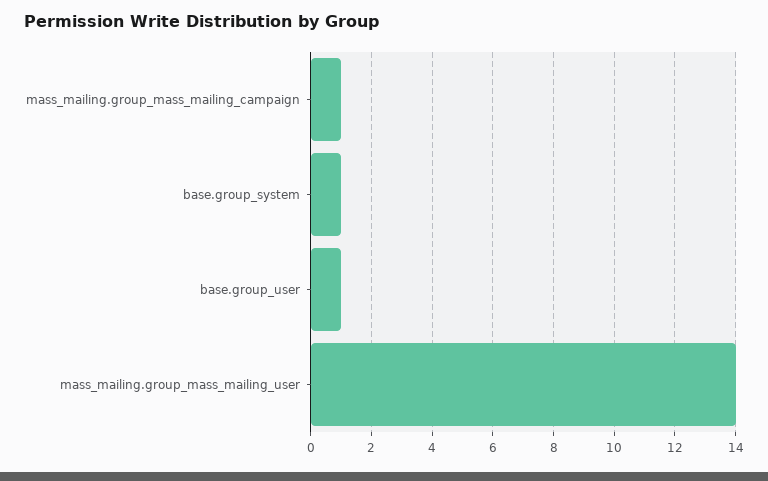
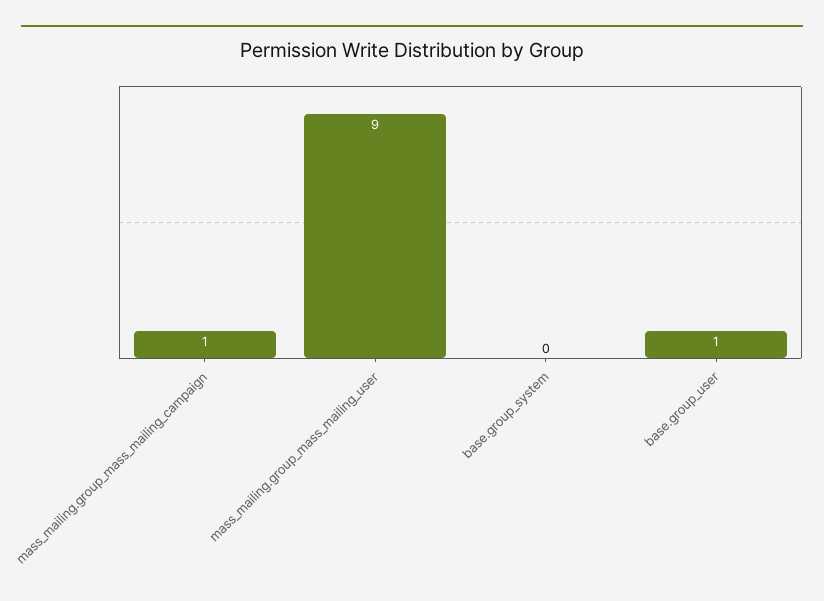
base.group_system: 1 -> 0
mass_mailing.group_mass_mailing_user: 14 -> 9

